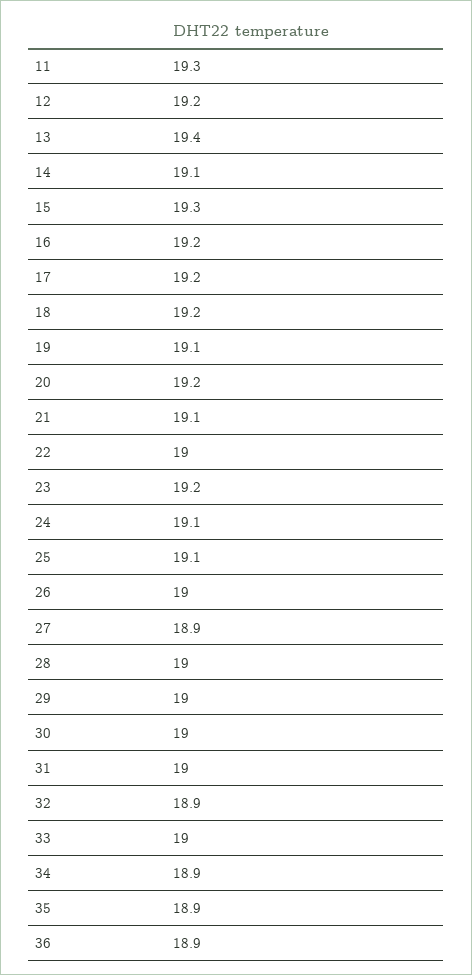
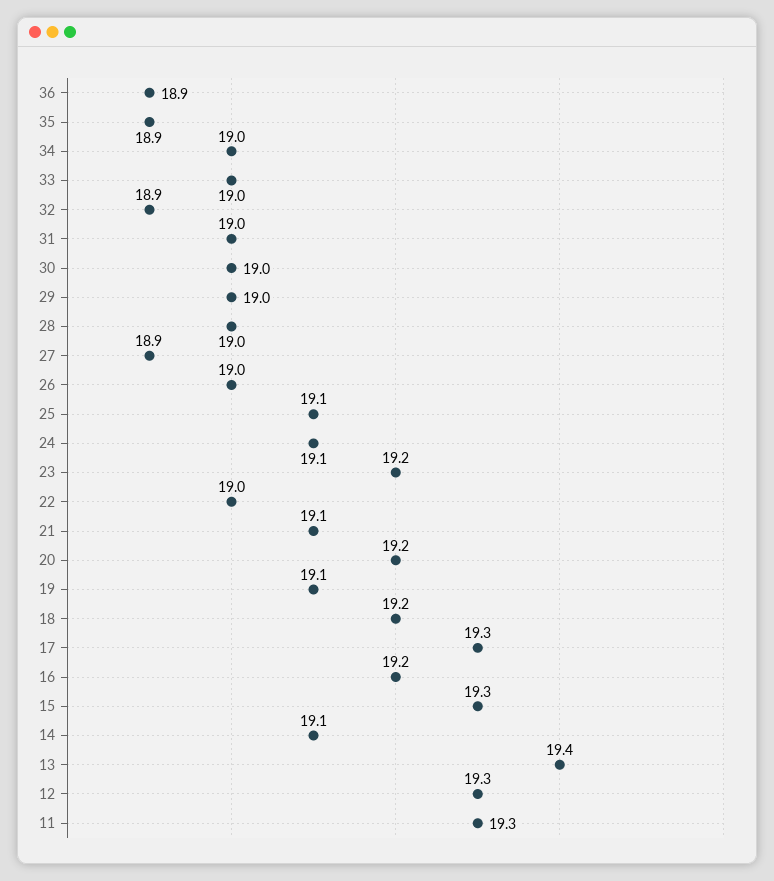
12: 19.2 -> 19.3
17: 19.2 -> 19.3
34: 18.9 -> 19

